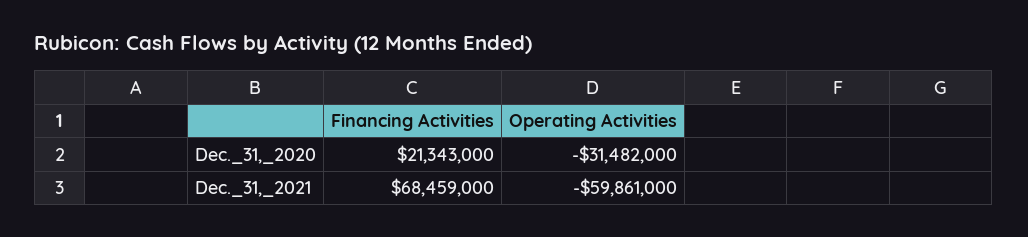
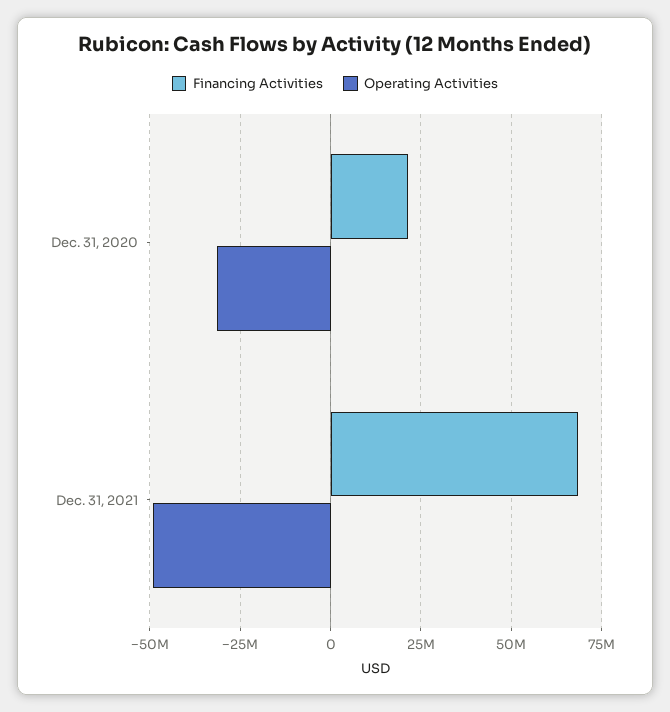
Operating Activities, Dec._31,_2021: -59861000 -> -50000000

